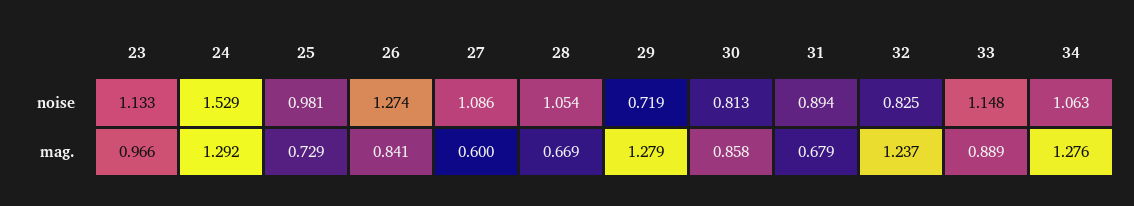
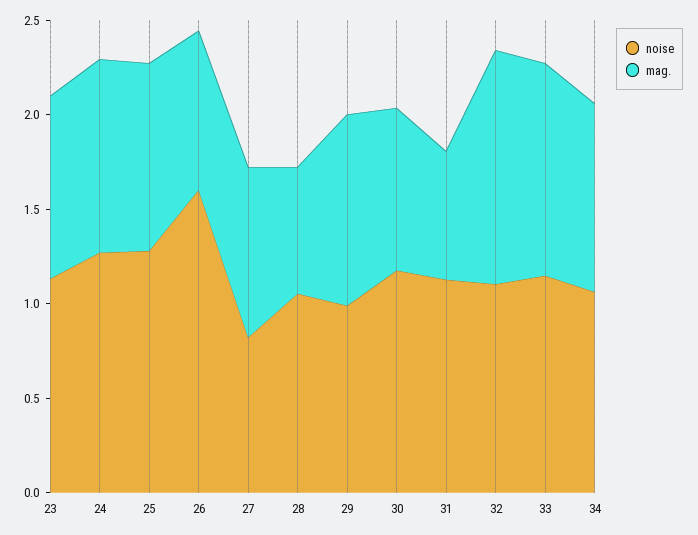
noise, 24: 1.529 -> 1.3
noise, 25: 0.981 -> 1.3
noise, 26: 1.274 -> 1.6
noise, 27: 1.086 -> 0.8
noise, 29: 0.719 -> 1
noise, 30: 0.813 -> 1.2
noise, 31: 0.894 -> 1.1
noise, 32: 0.825 -> 1.1
mag., 24: 1.292 -> 1
mag., 25: 0.729 -> 1
mag., 27: 0.6 -> 0.9
mag., 29: 1.279 -> 1
mag., 33: 0.889 -> 1.1
mag., 34: 1.276 -> 1

